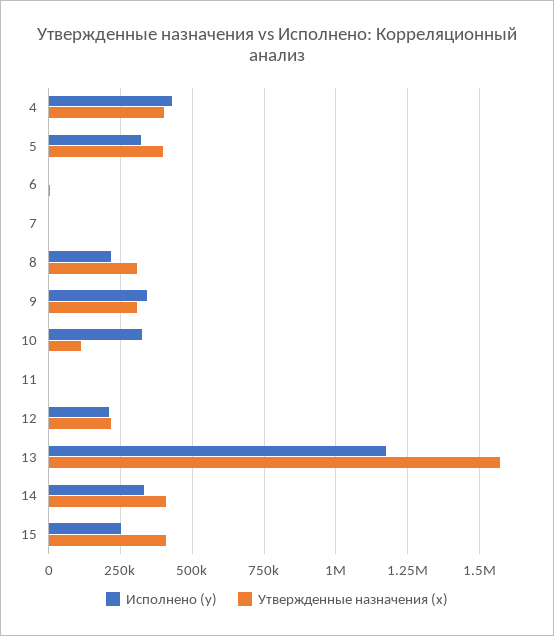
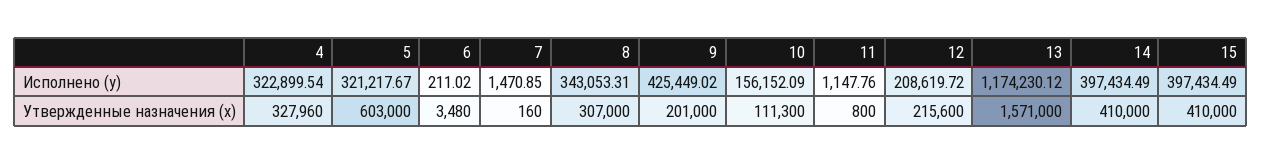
Исполнено (y), 4: 425000 -> 322899.54
Утвержденные назначения (x), 4: 400000 -> 327960
Утвержденные назначения (x), 5: 400000 -> 603000
Исполнено (y), 8: 225000 -> 343053.31
Исполнено (y), 9: 350000 -> 425449.02
Утвержденные назначения (x), 9: 300000 -> 201000
Исполнено (y), 10: 325000 -> 156152.09
Исполнено (y), 14: 325000 -> 397434.49
Исполнено (y), 15: 250000 -> 397434.49

